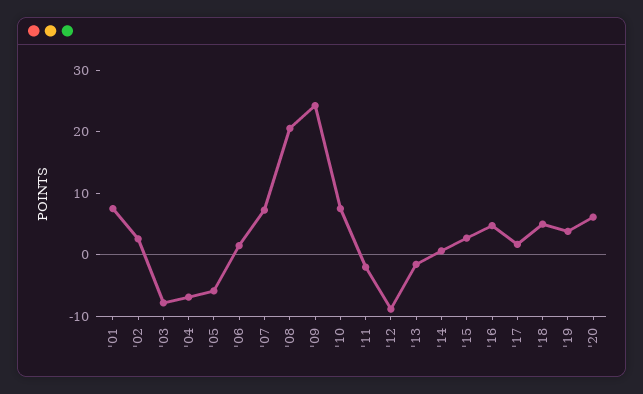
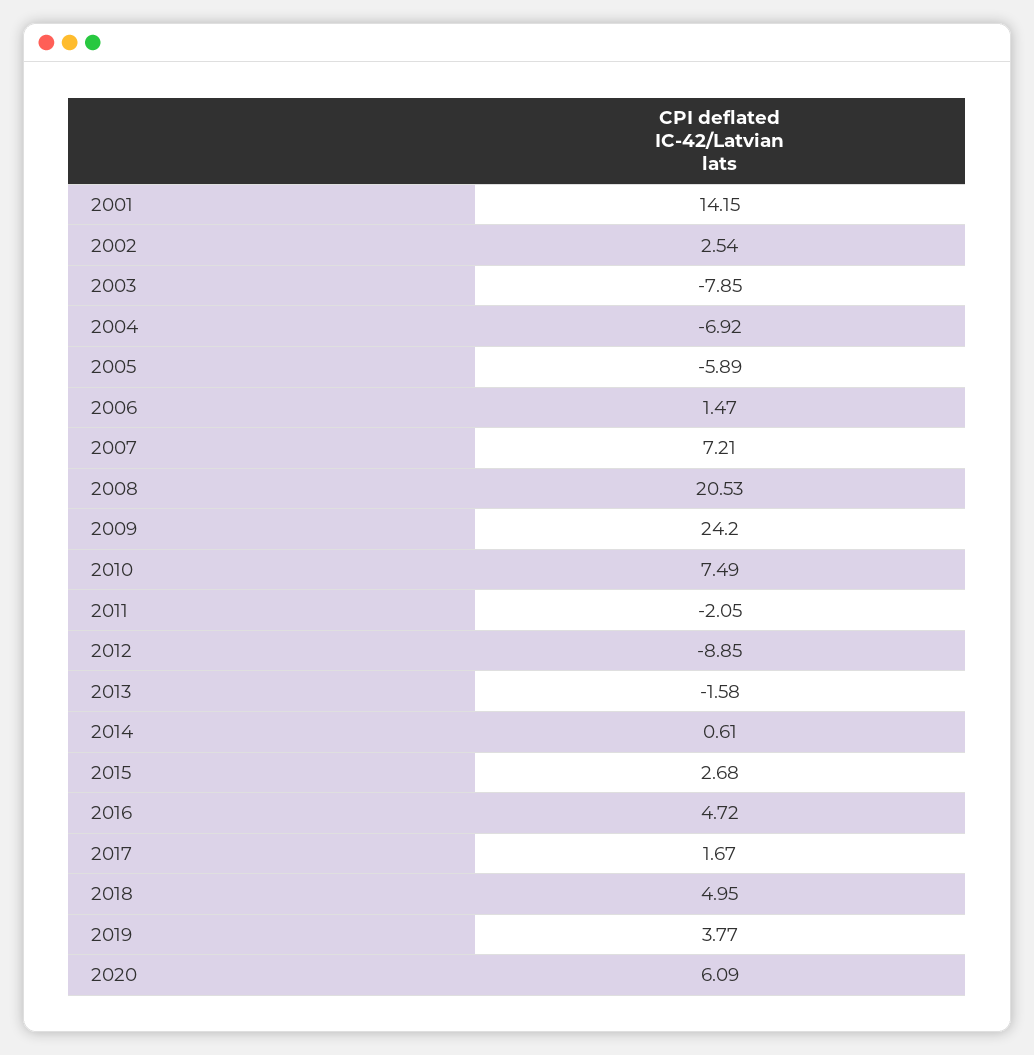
'01: 8 -> 14.15

